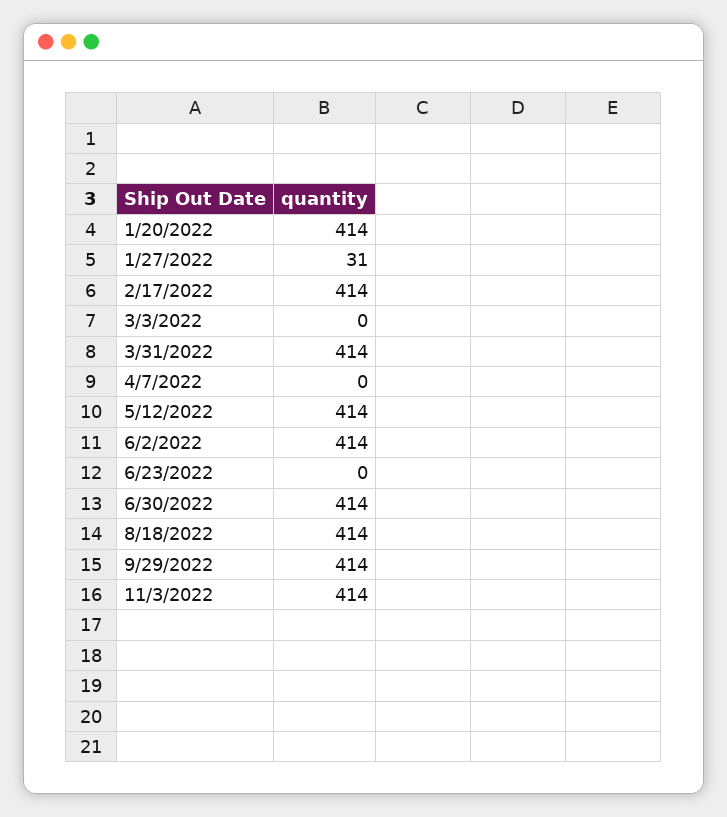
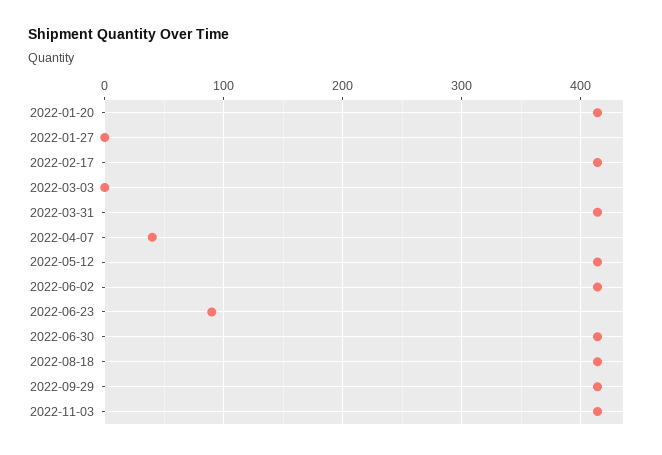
1/27/2022: 31 -> 0
4/7/2022: 0 -> 40
6/23/2022: 0 -> 90

